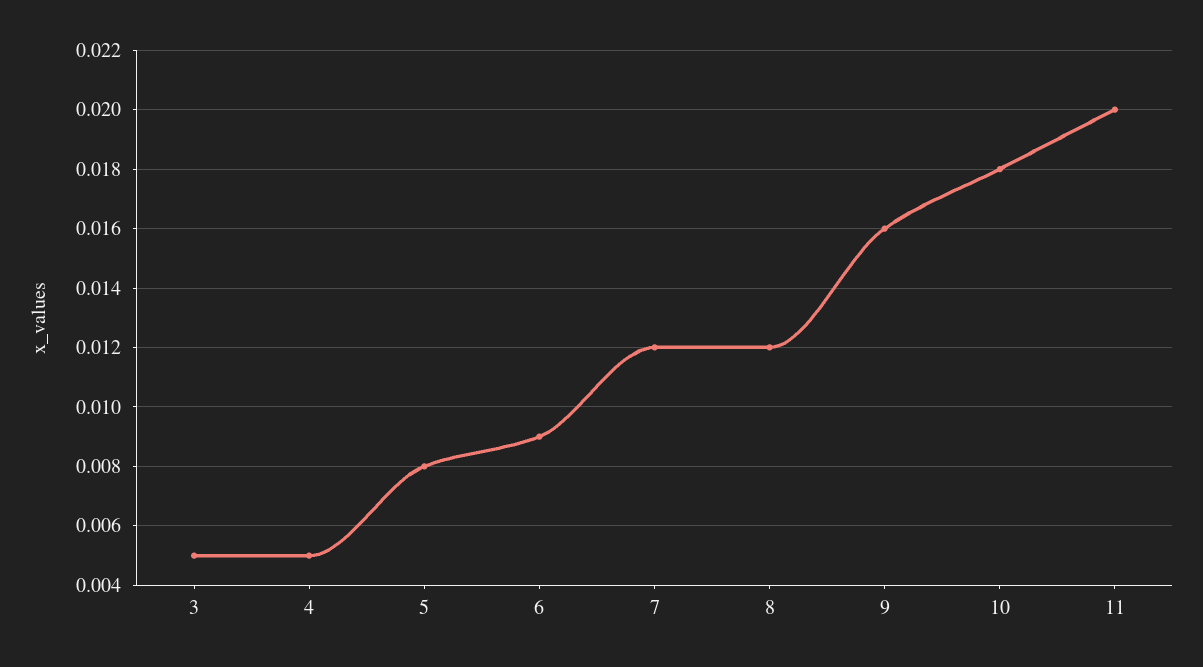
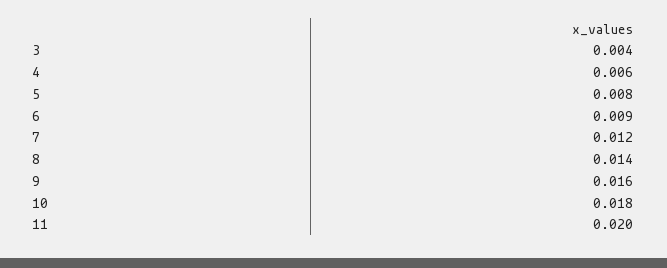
3: 0.005 -> 0.004
4: 0.005 -> 0.006
8: 0.012 -> 0.014

